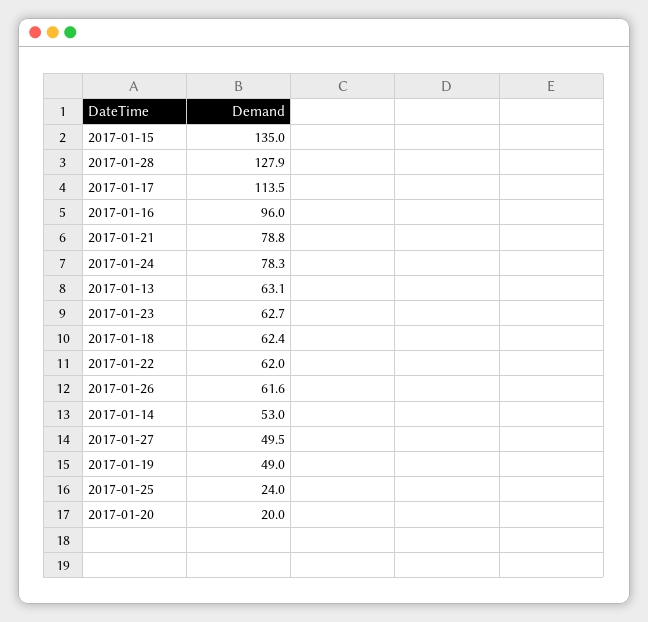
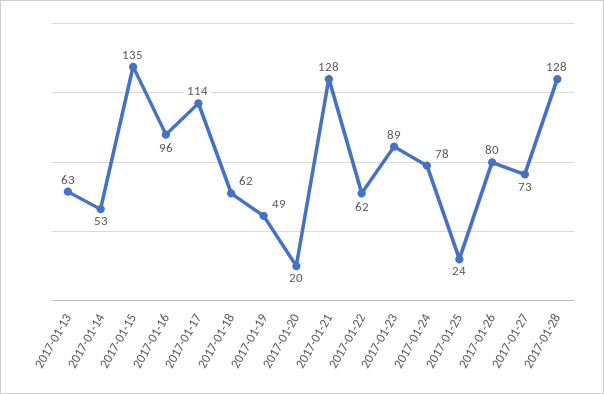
2017-01-21: 78.8 -> 128
2017-01-23: 62.7 -> 89
2017-01-26: 61.6 -> 80
2017-01-27: 49.5 -> 73

